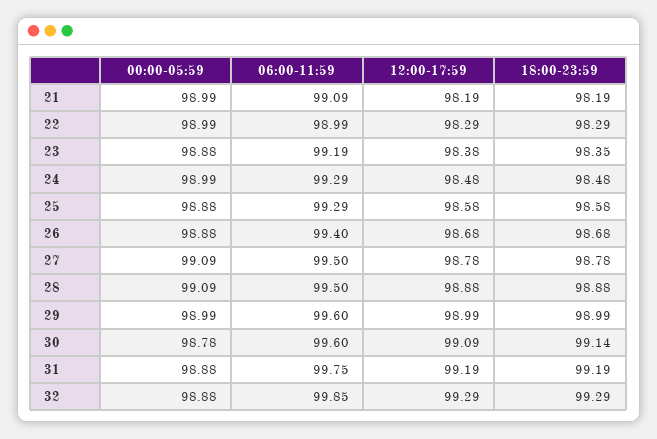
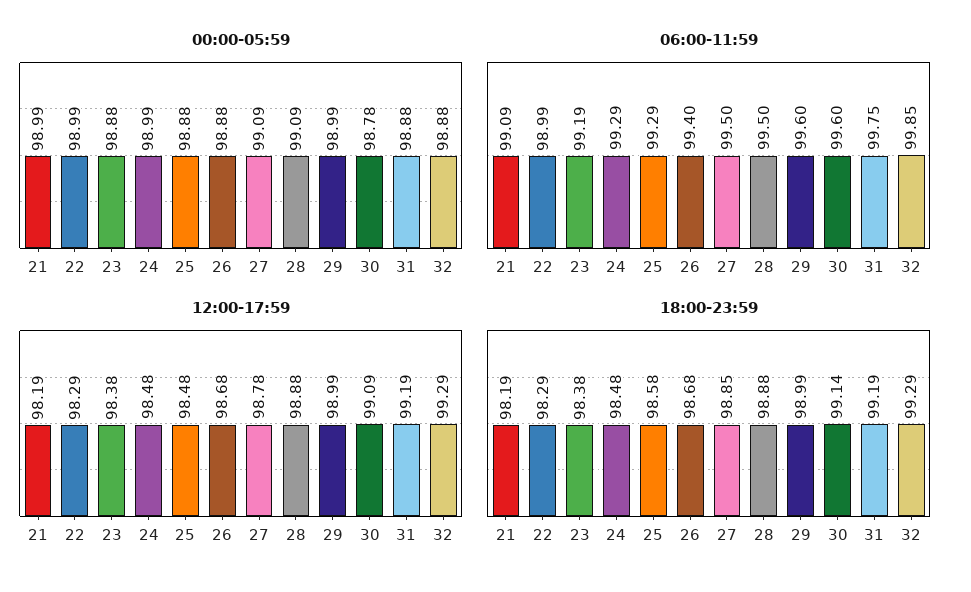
18:00-23:59, 23: 98.35 -> 98.38
12:00-17:59, 25: 98.58 -> 98.48
18:00-23:59, 27: 98.78 -> 98.85

